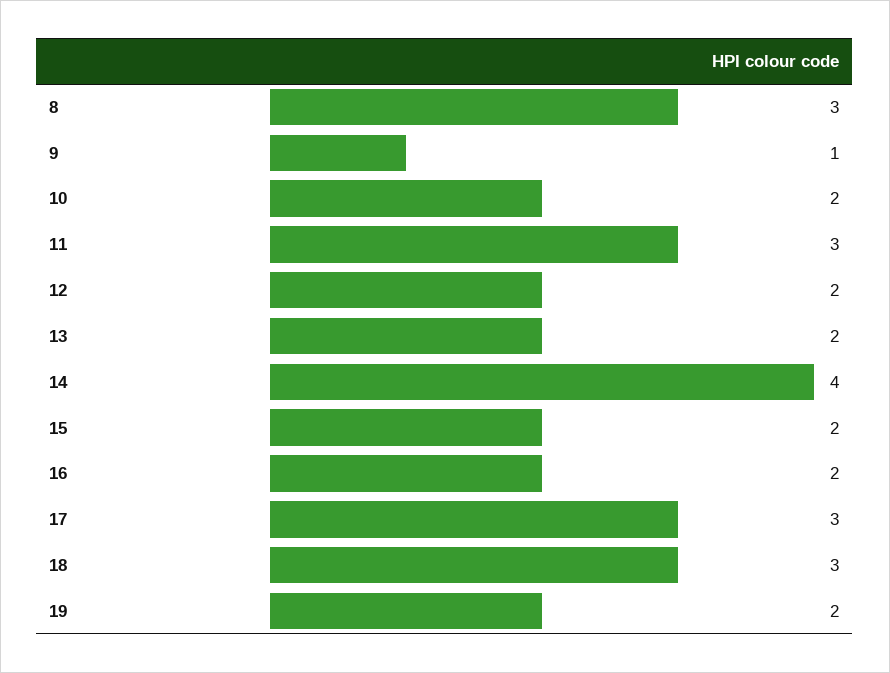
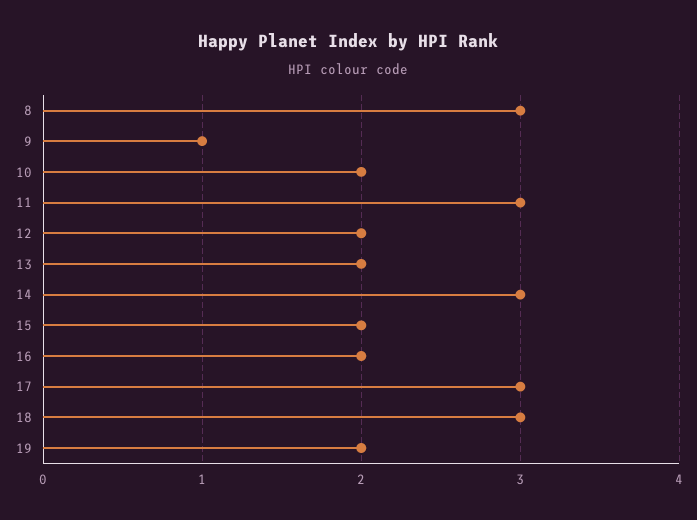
14: 4 -> 3

